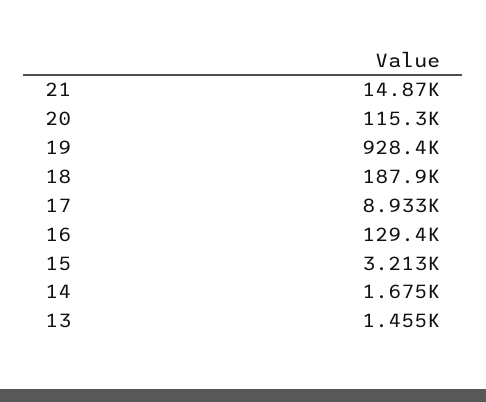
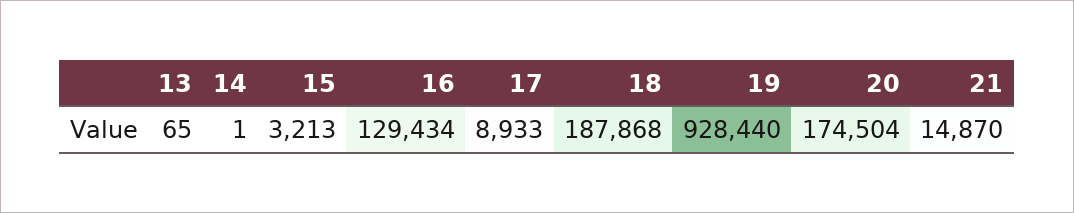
20: 115300 -> 174504
14: 1675 -> 1
13: 1455 -> 65

